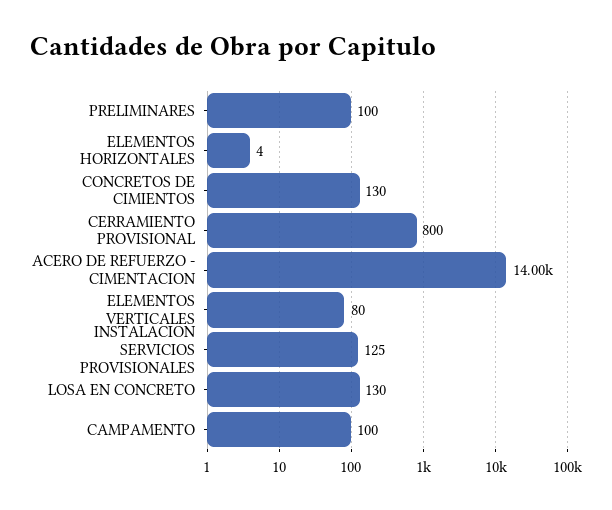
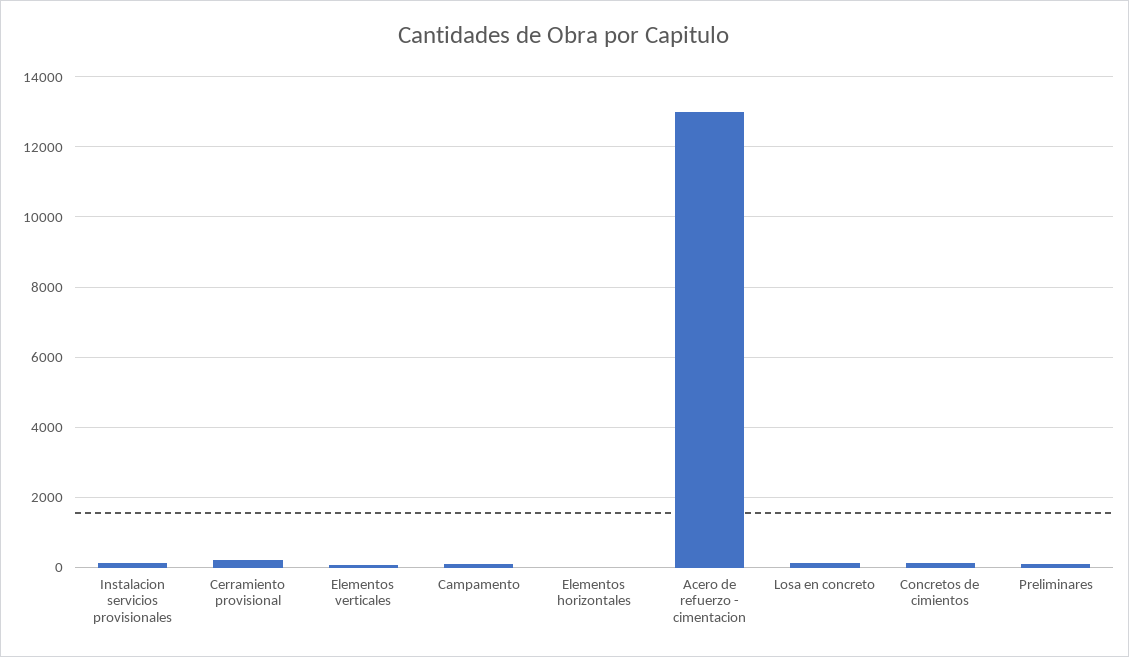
CERRAMIENTO PROVISIONAL: 800 -> 200
ACERO DE REFUERZO - CIMENTACION: 14000 -> 13000

